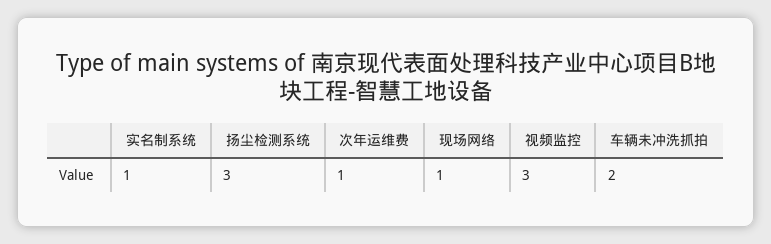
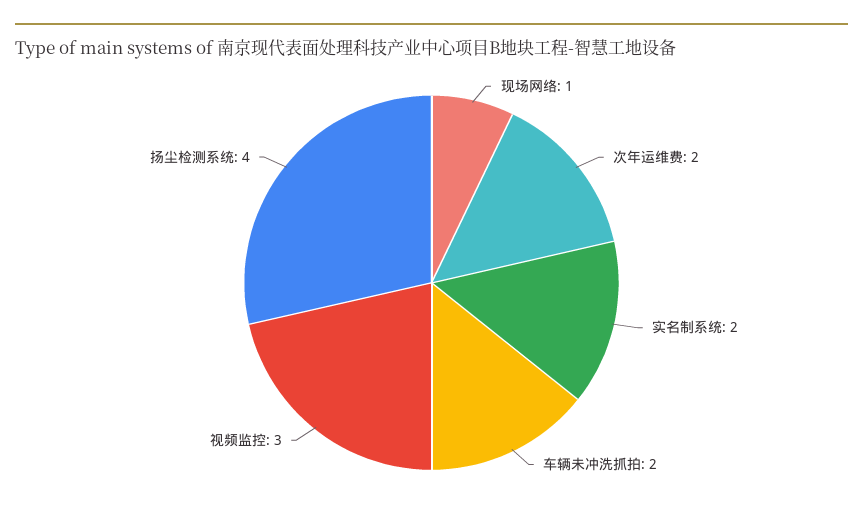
实名制系统: 1 -> 2
扬尘检测系统: 3 -> 4
次年运维费: 1 -> 2

